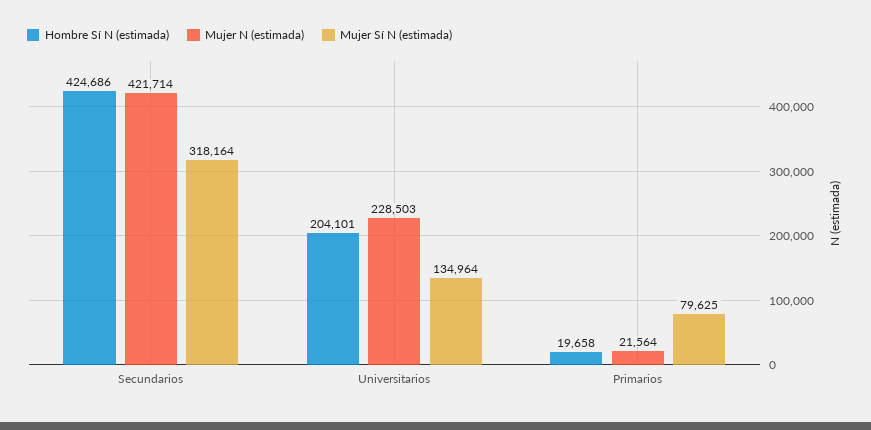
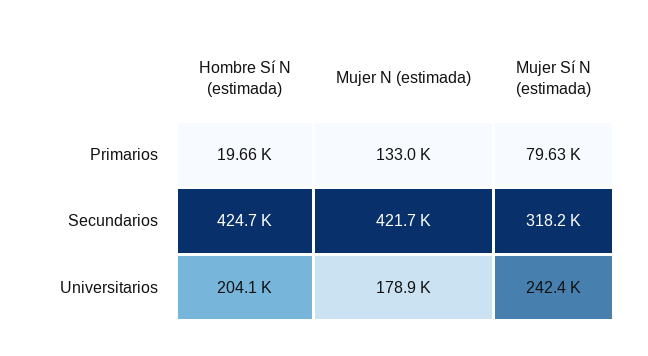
Mujer N (estimada), Universitarios: 228503 -> 178900
Mujer Sí N (estimada), Universitarios: 134964 -> 242400
Mujer N (estimada), Primarios: 21564 -> 133000

